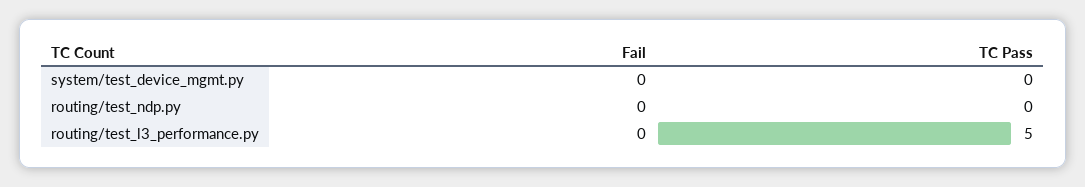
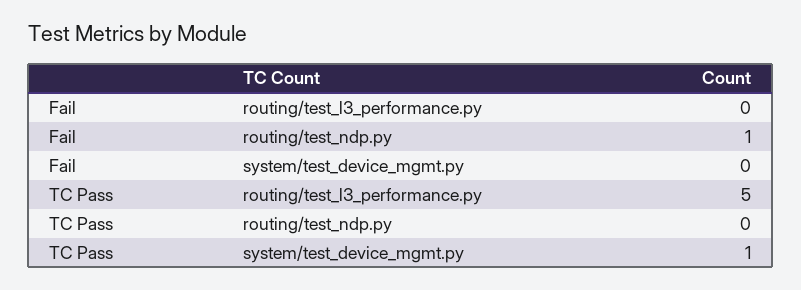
TC Pass, system/test_device_mgmt.py: 0 -> 1
Fail, routing/test_ndp.py: 0 -> 1

